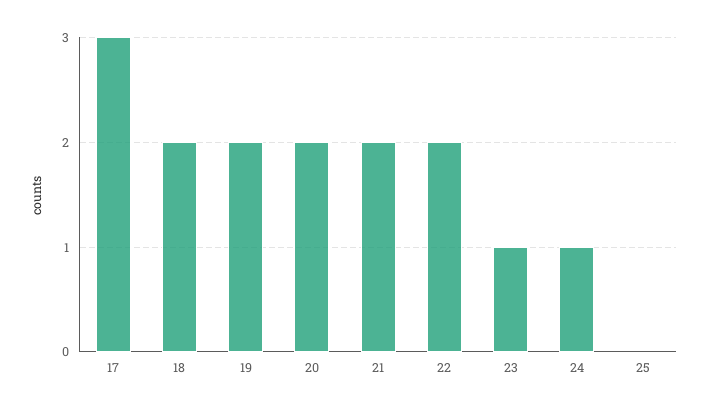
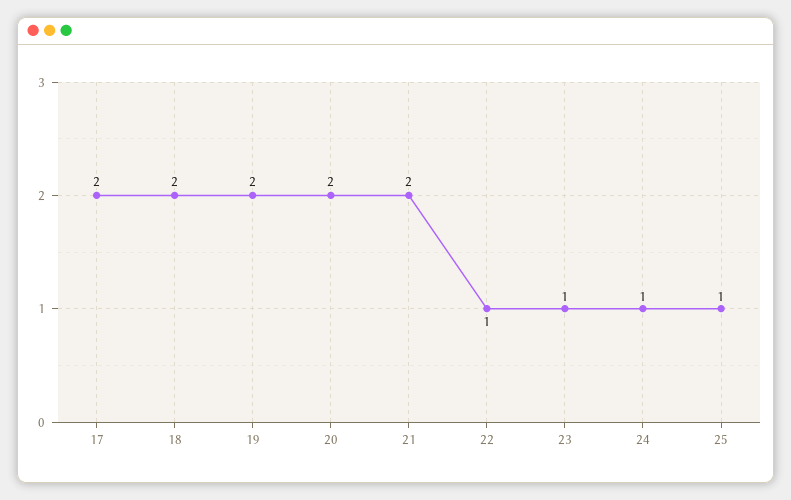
17: 3 -> 2
22: 2 -> 1
25: 0 -> 1

